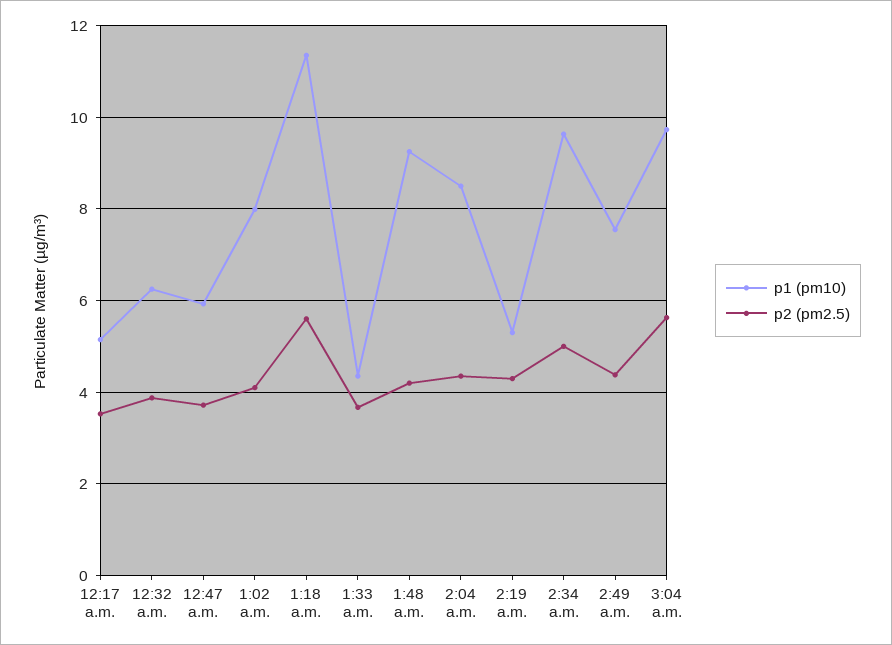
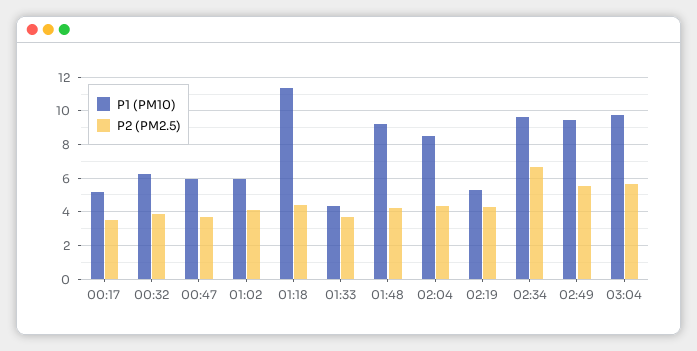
p1 (pm10), 1:02 a.m.: 8 -> 6
p2 (pm2.5), 1:18 a.m.: 5.6 -> 4.5
p2 (pm2.5), 2:34 a.m.: 5 -> 6.5
p1 (pm10), 2:49 a.m.: 7.6 -> 9.5
p2 (pm2.5), 2:49 a.m.: 4.4 -> 5.5

